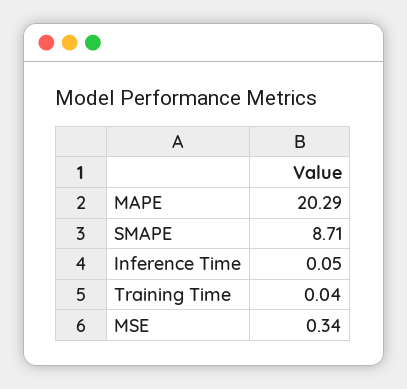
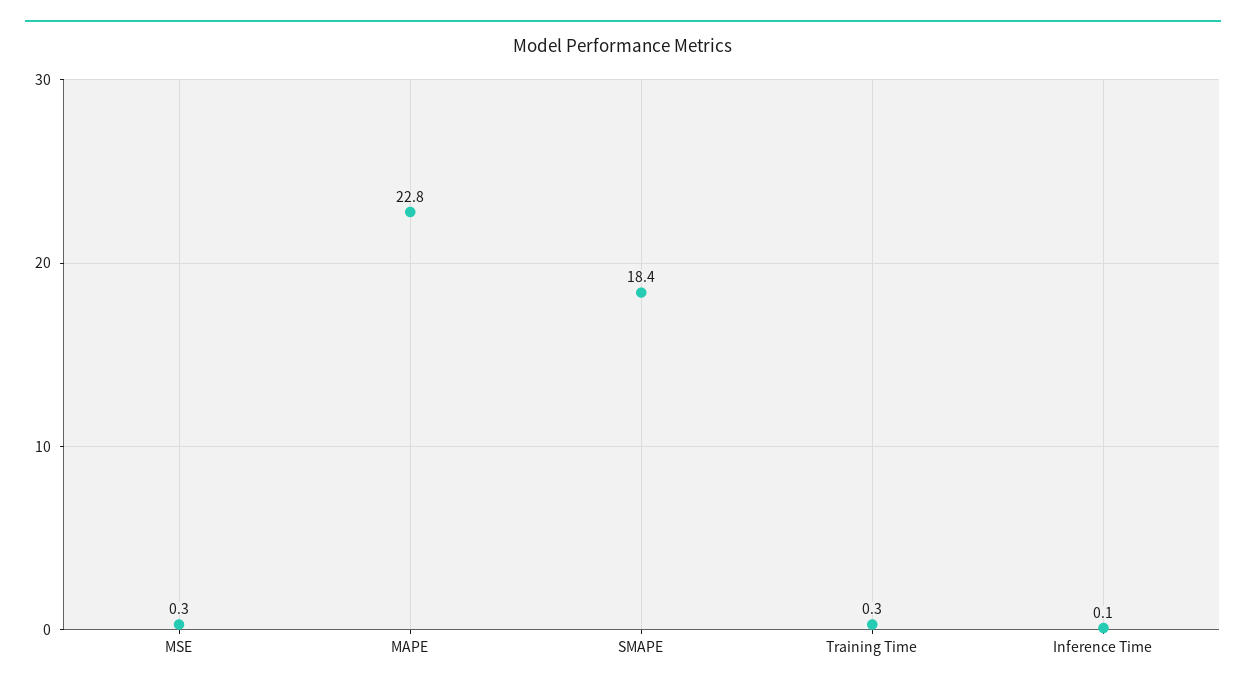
MAPE: 20.29 -> 22.8
SMAPE: 8.71 -> 18.4
Training Time: 0.04 -> 0.3

